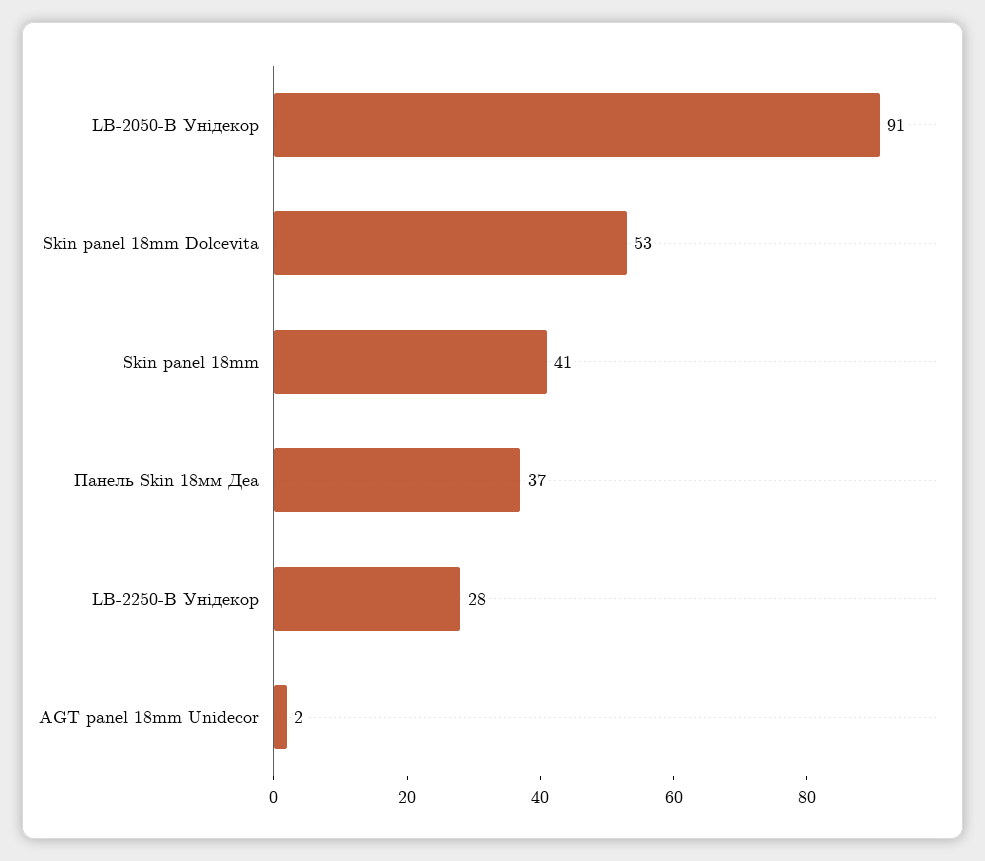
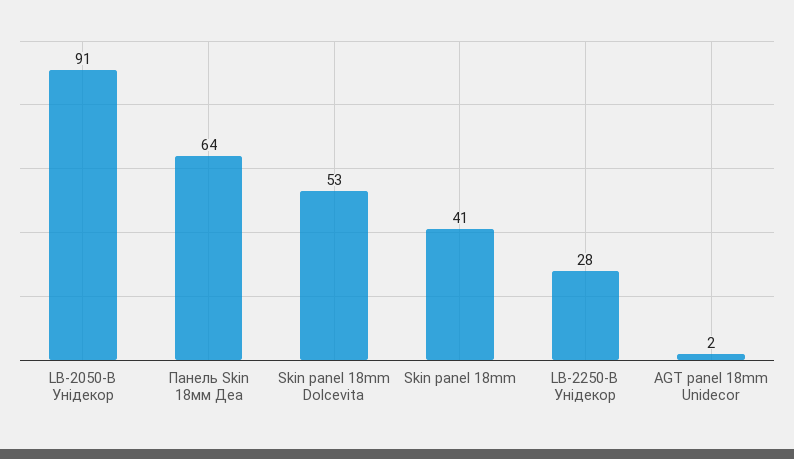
Панель Skin 18мм Деа: 37 -> 64

